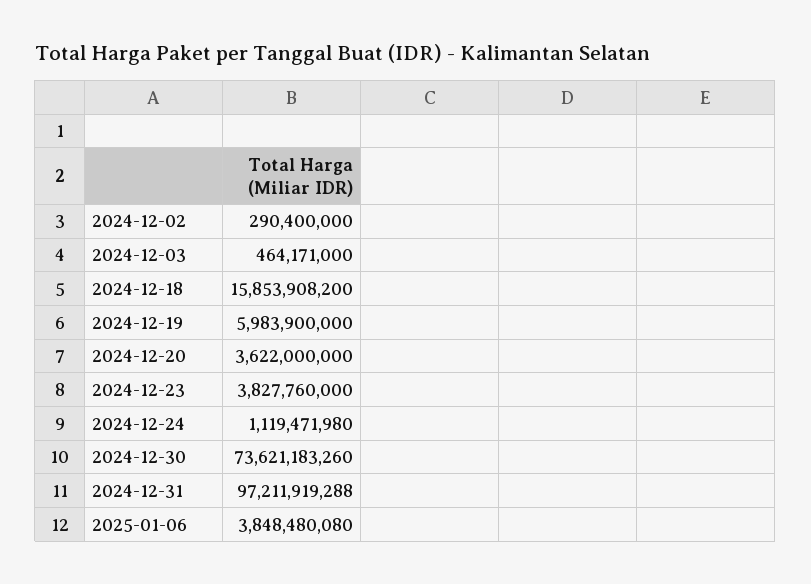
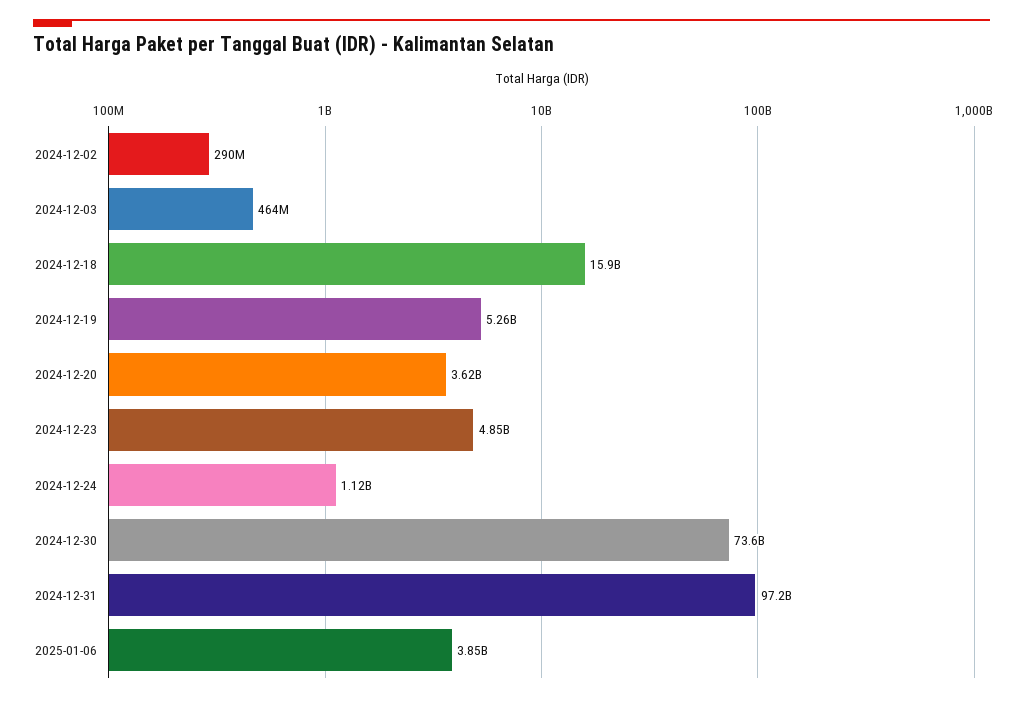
2024-12-19: 5983900000 -> 5260000000
2024-12-23: 3827760000 -> 4850000000

